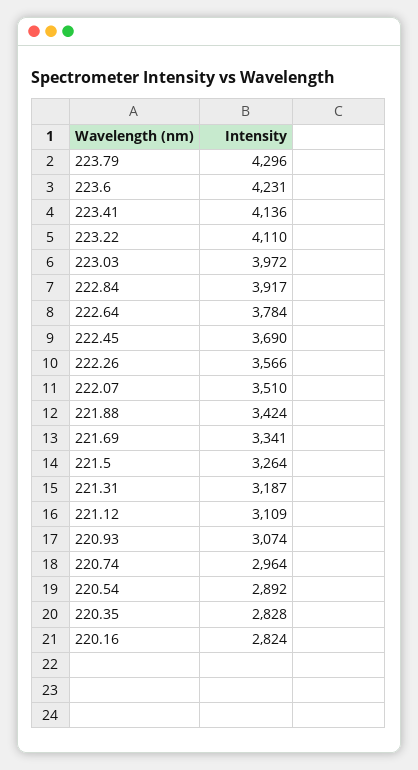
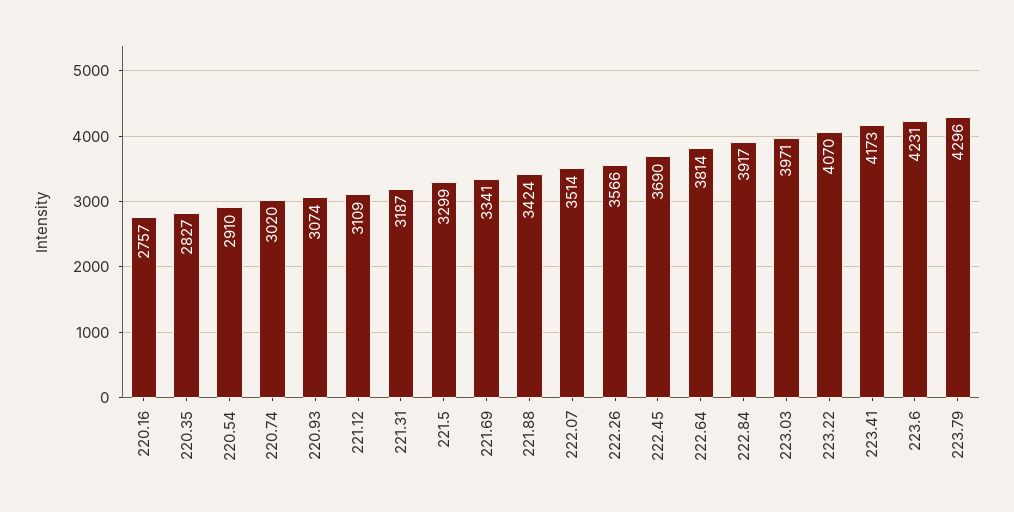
223.41: 4136 -> 4173
223.22: 4110 -> 4070
223.03: 3972 -> 3971
222.64: 3784 -> 3814
222.07: 3510 -> 3514
221.5: 3264 -> 3299
220.74: 2964 -> 3020
220.54: 2892 -> 2910
220.35: 2828 -> 2827
220.16: 2824 -> 2757

